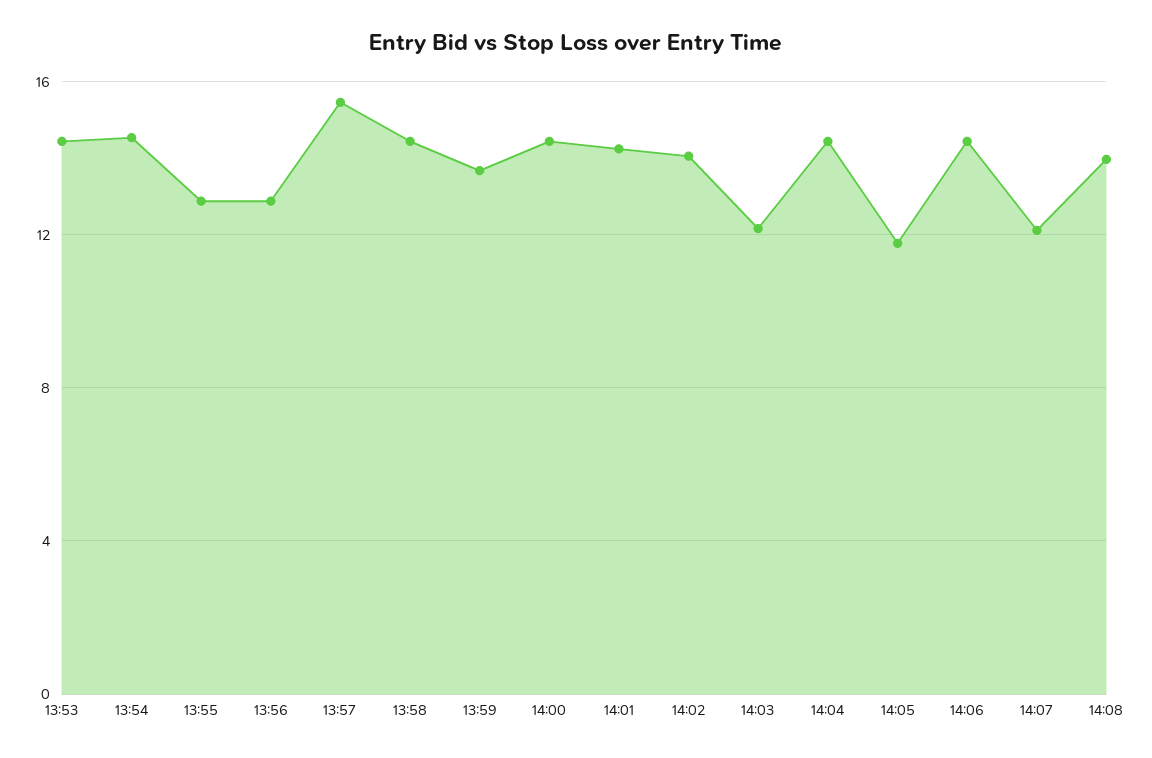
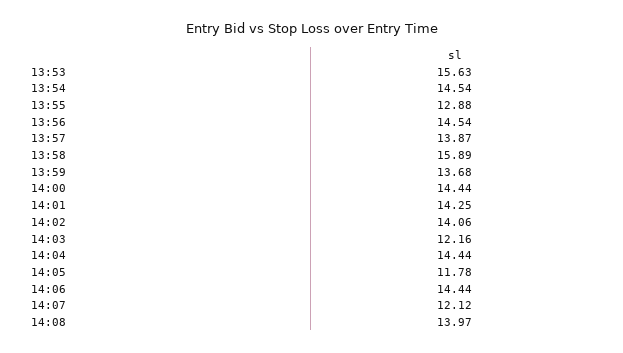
13:53: 14.5 -> 15.63
13:56: 13 -> 14.54
13:57: 15.5 -> 13.87
13:58: 14.5 -> 15.89

